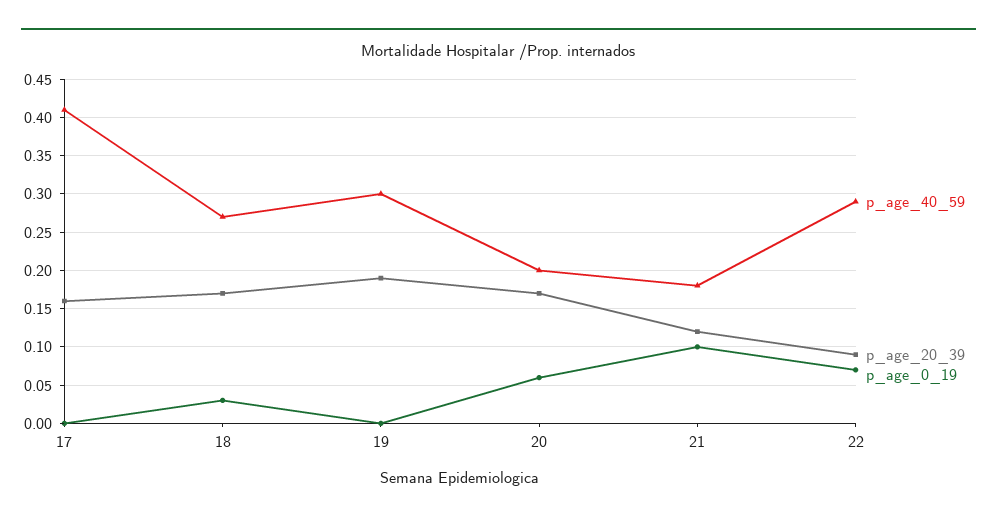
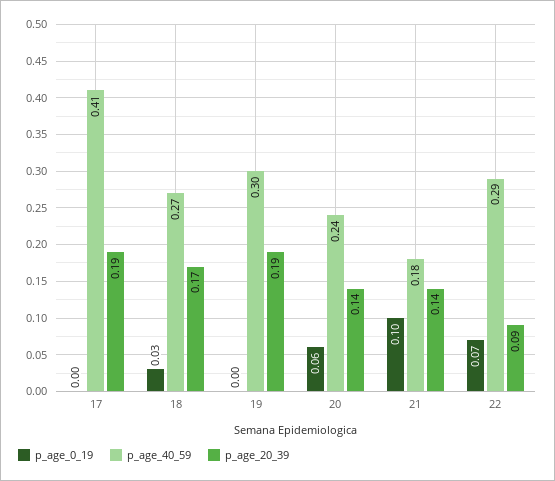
p_age_20_39, 17: 0.16 -> 0.19
p_age_40_59, 20: 0.2 -> 0.24
p_age_20_39, 20: 0.17 -> 0.14
p_age_20_39, 21: 0.12 -> 0.14

